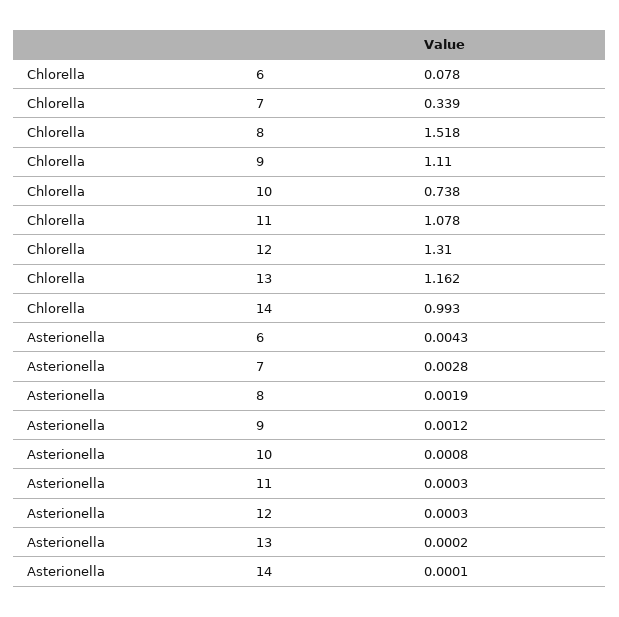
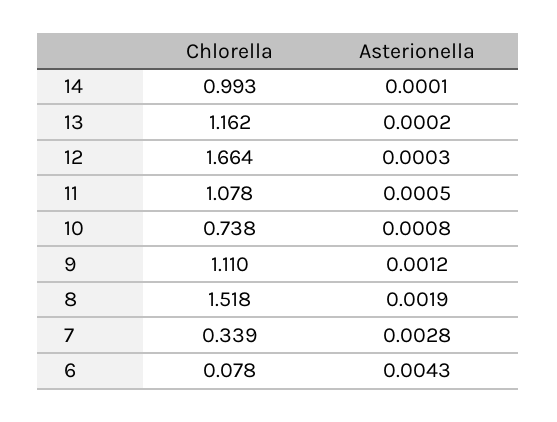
Chlorella, 12: 1.31 -> 1.664
Asterionella, 11: 0.0003 -> 0.0005

